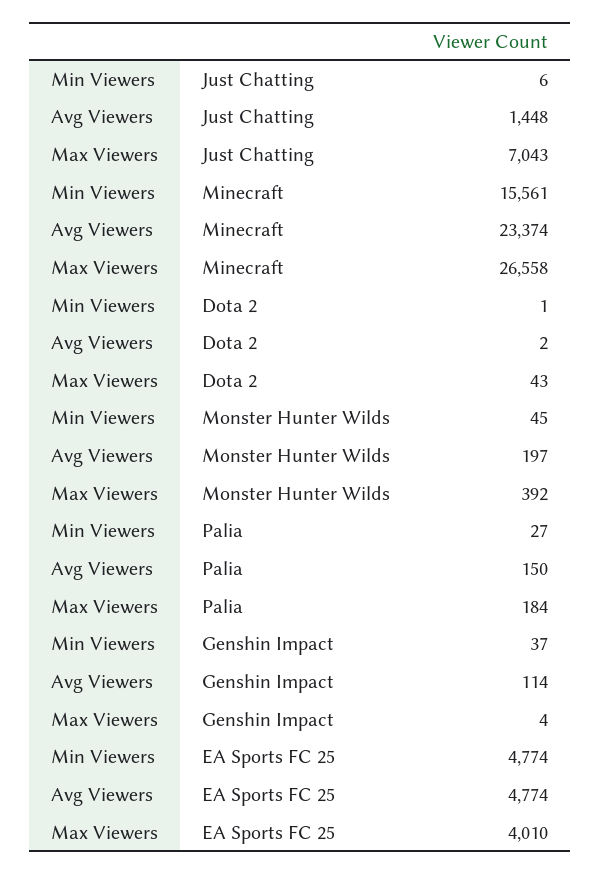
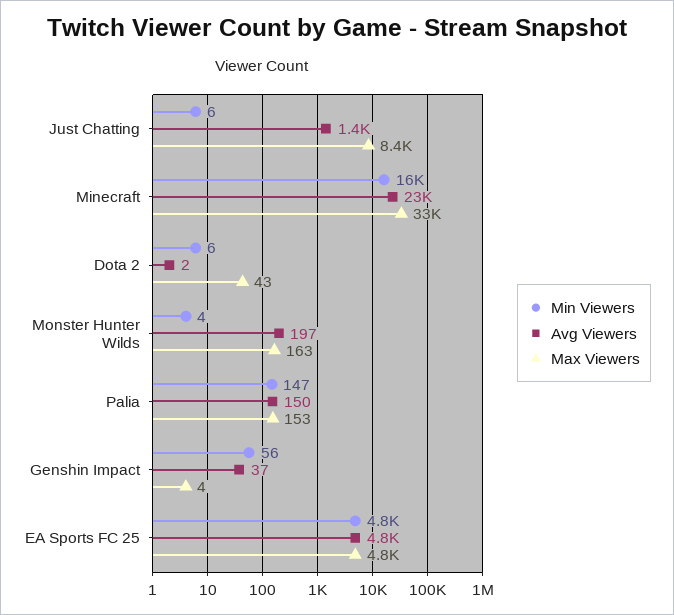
Max Viewers, Just Chatting: 7043 -> 8400
Max Viewers, Minecraft: 26558 -> 33000
Min Viewers, Dota 2: 1 -> 6
Min Viewers, Monster Hunter Wilds: 45 -> 4
Max Viewers, Monster Hunter Wilds: 392 -> 163
Min Viewers, Palia: 27 -> 147
Max Viewers, Palia: 184 -> 153
Min Viewers, Genshin Impact: 37 -> 56
Avg Viewers, Genshin Impact: 114 -> 37
Max Viewers, EA Sports FC 25: 4010 -> 4800

